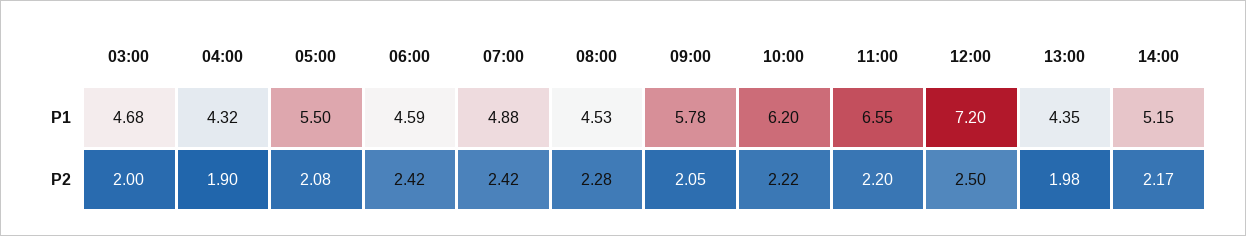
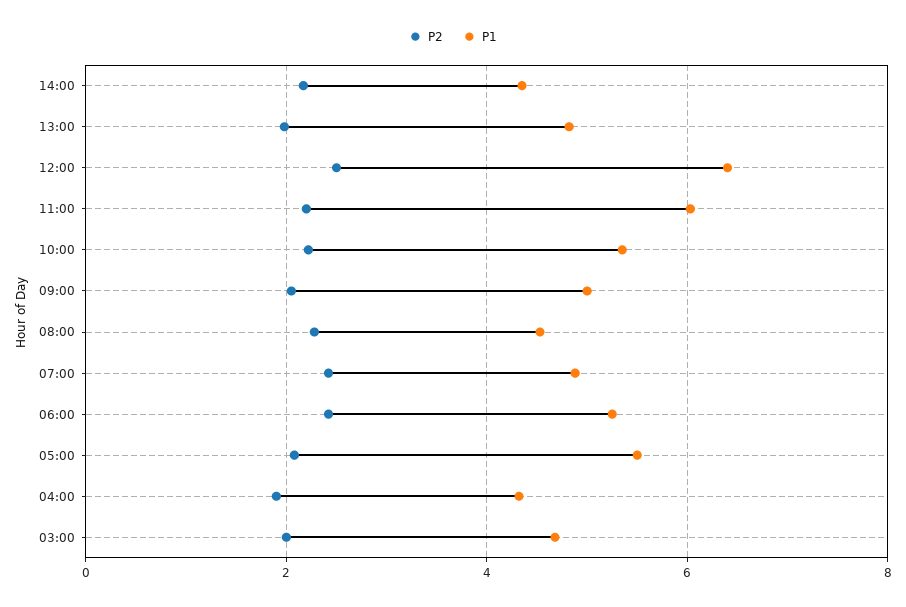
P1, 06:00: 4.59 -> 5.2
P1, 09:00: 5.78 -> 5
P1, 10:00: 6.2 -> 5.4
P1, 11:00: 6.55 -> 6
P1, 12:00: 7.2 -> 6.4
P1, 13:00: 4.35 -> 4.8
P1, 14:00: 5.15 -> 4.4

